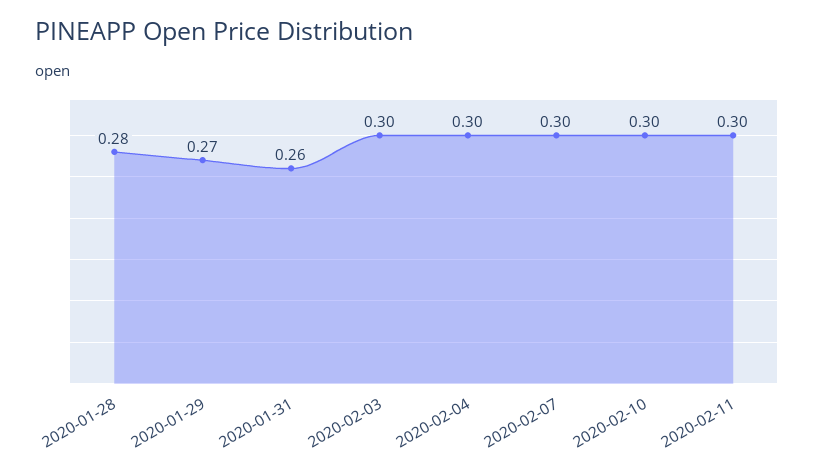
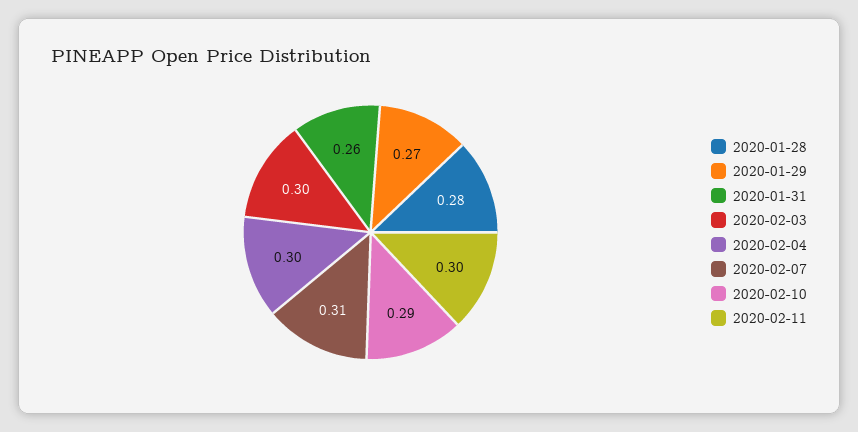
2020-02-07: 0.3 -> 0.31
2020-02-10: 0.3 -> 0.29

